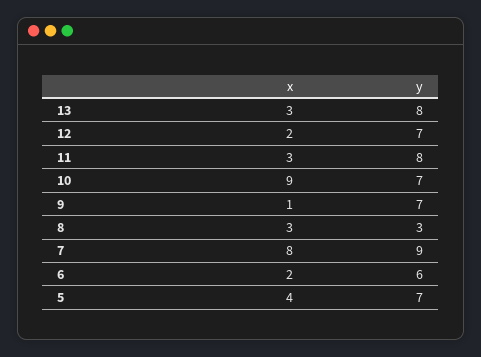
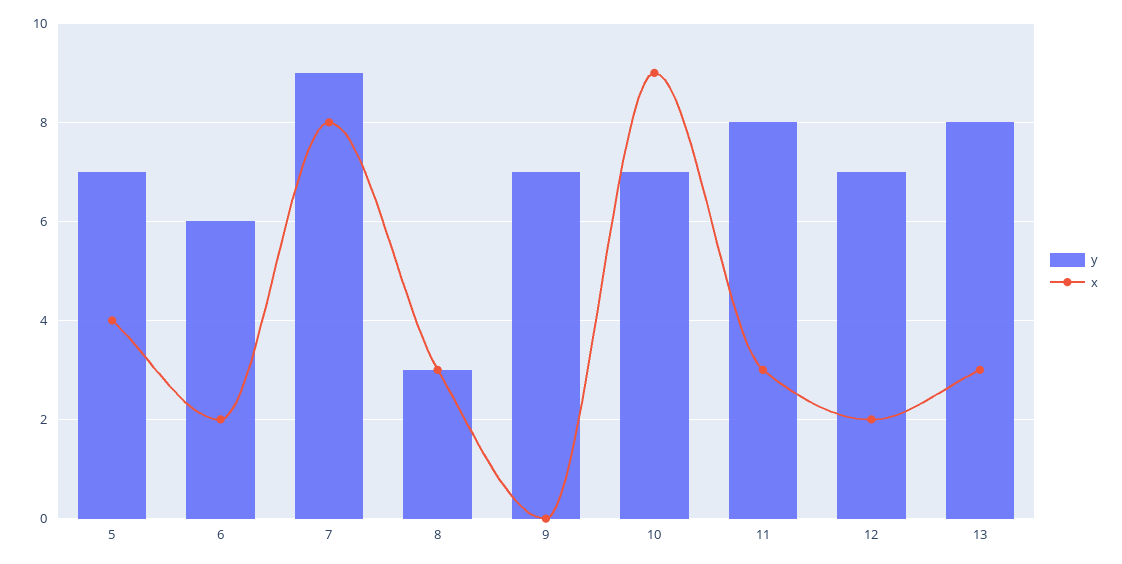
x, 9: 1 -> 0

